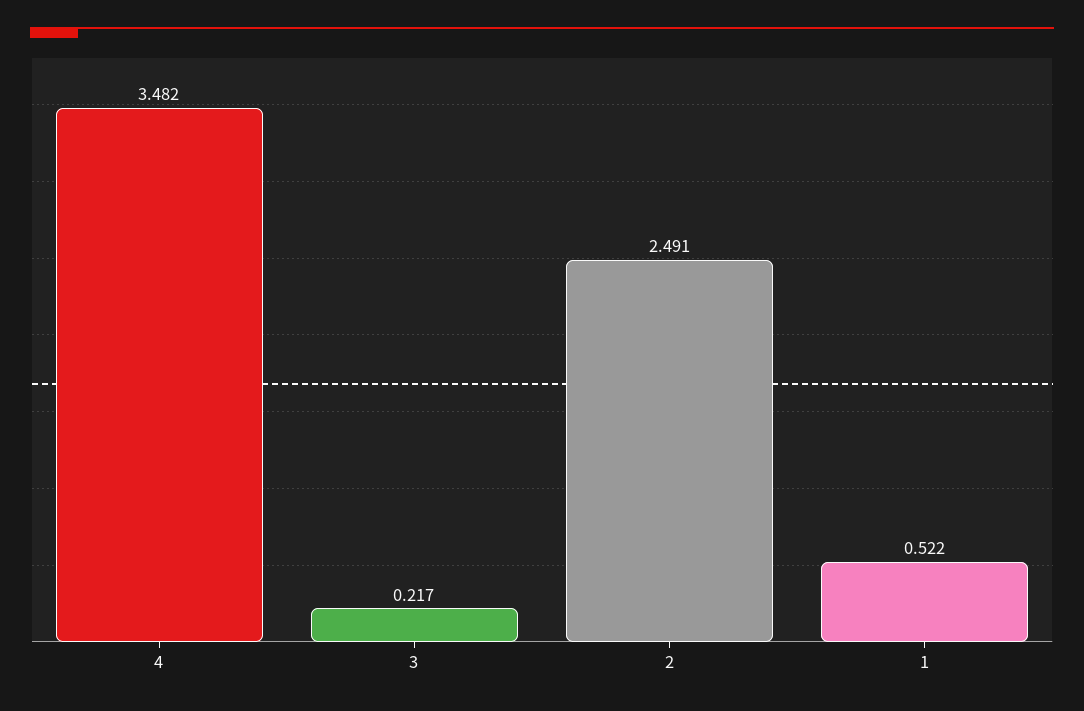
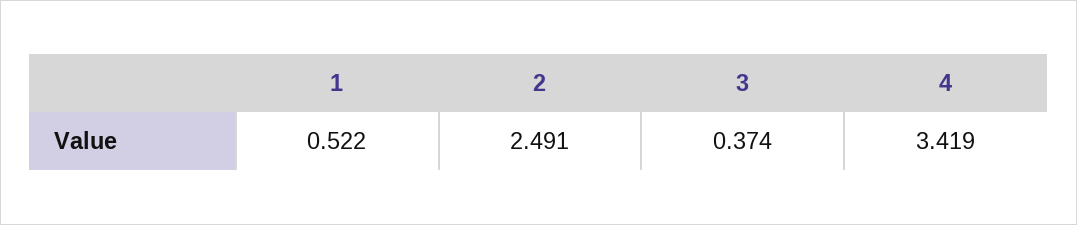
4: 3.482 -> 3.419
3: 0.217 -> 0.374

